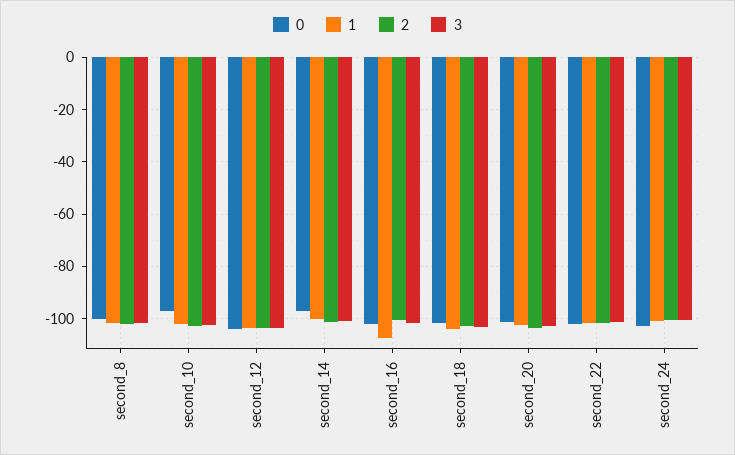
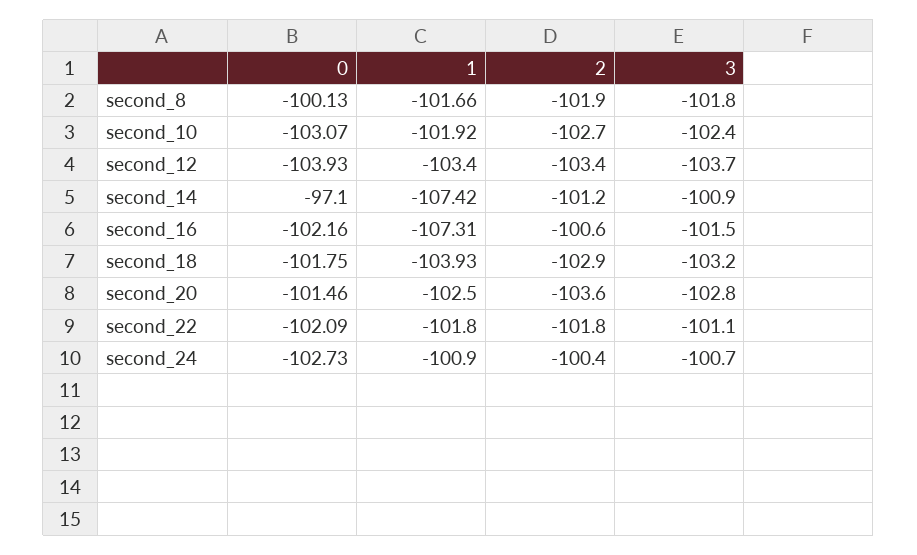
0, second_10: -97.5 -> -103.07
1, second_14: -100 -> -107.42

